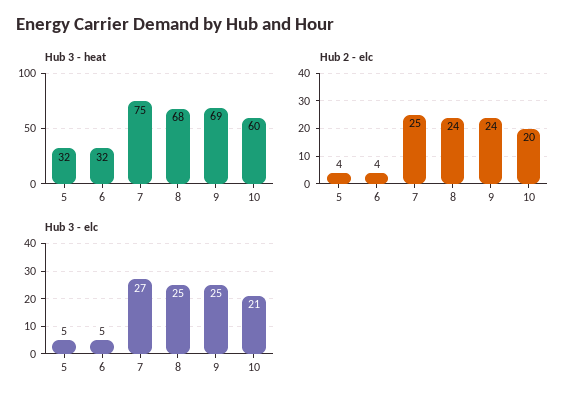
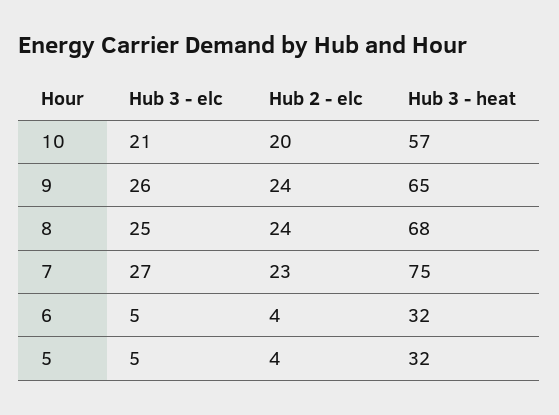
Hub 3 - heat, 9: 69 -> 65
Hub 3 - heat, 10: 60 -> 57
Hub 2 - elc, 7: 25 -> 23
Hub 3 - elc, 9: 25 -> 26

